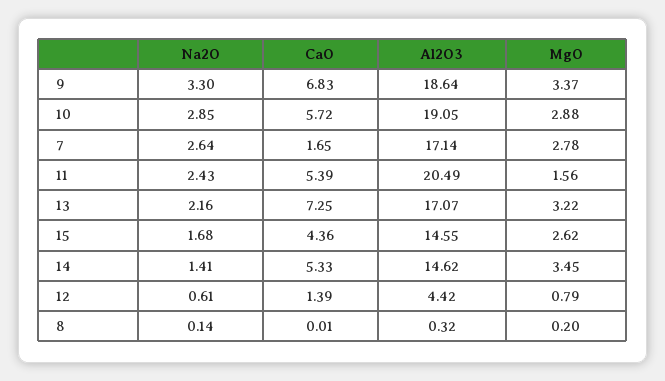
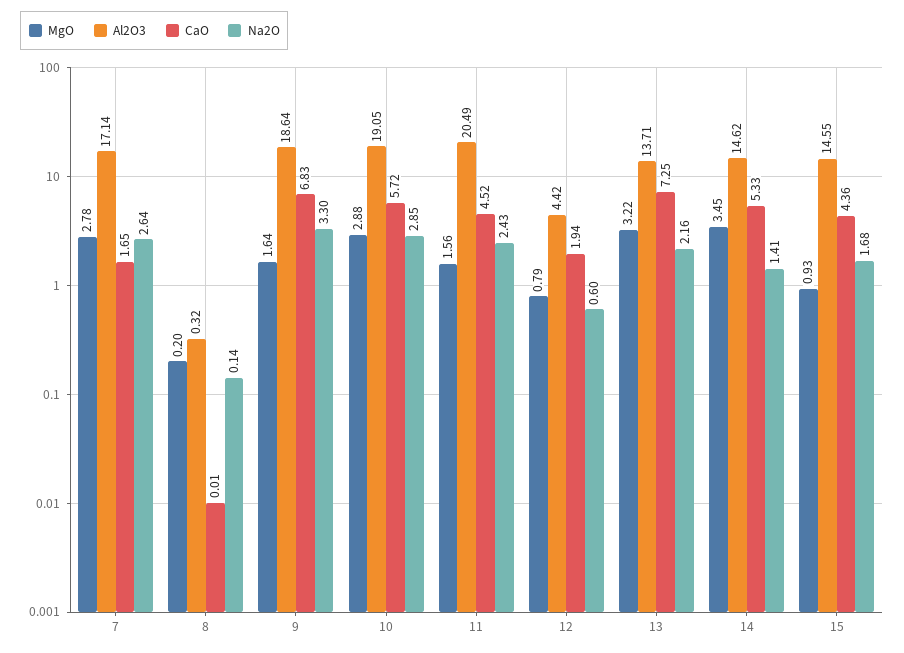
MgO, 9: 3.37 -> 1.64
CaO, 11: 5.39 -> 4.52
Al2O3, 13: 17.07 -> 13.71
MgO, 15: 2.62 -> 0.93
Na2O, 12: 0.61 -> 0.6
CaO, 12: 1.39 -> 1.94

